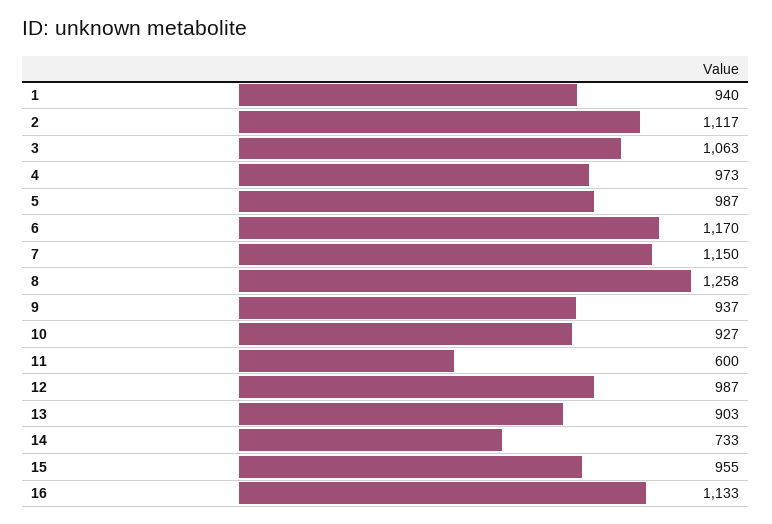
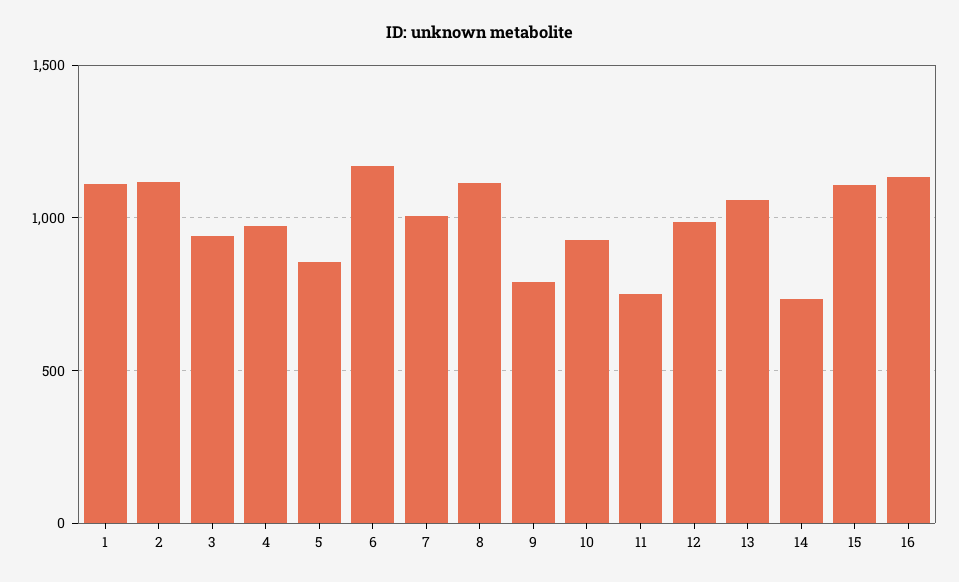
1: 940 -> 1100
3: 1063 -> 950
5: 987 -> 850
7: 1150 -> 1000
8: 1258 -> 1100
9: 937 -> 800
11: 600 -> 750
13: 903 -> 1050
15: 955 -> 1100

